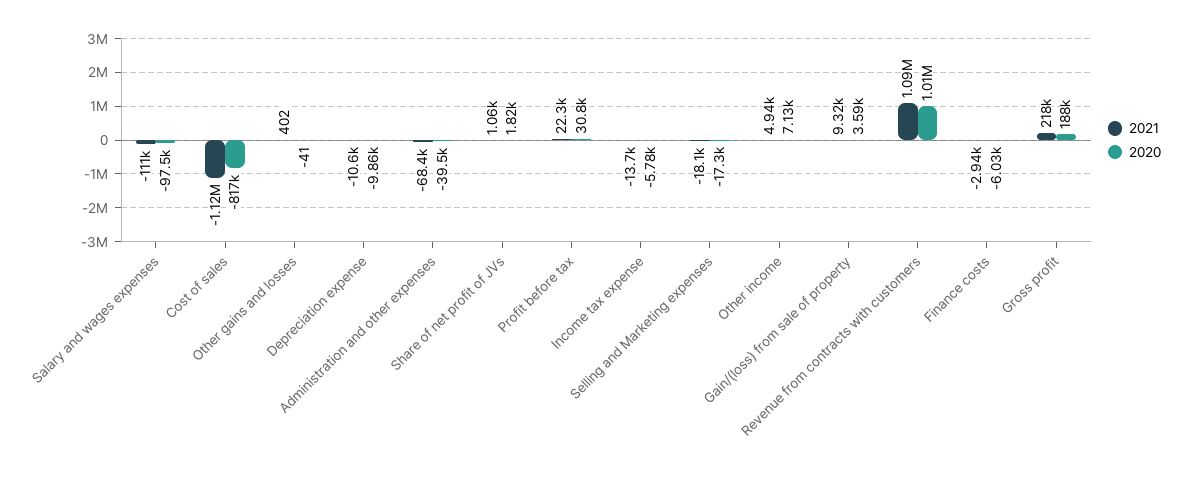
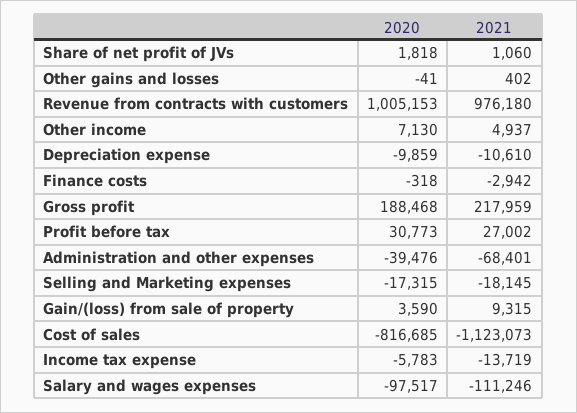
2021, Profit before tax: 22300 -> 27002
2021, Revenue from contracts with customers: 1090000 -> 976180
2020, Finance costs: -6030 -> -318

